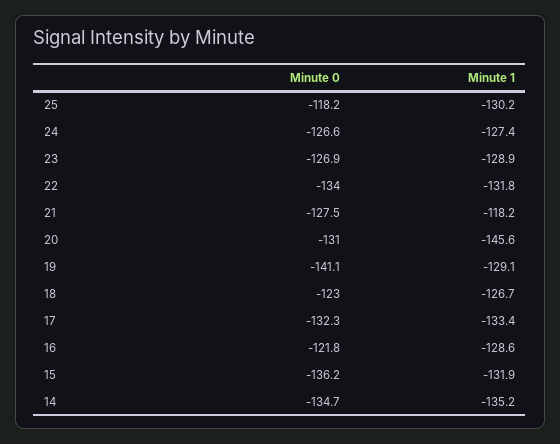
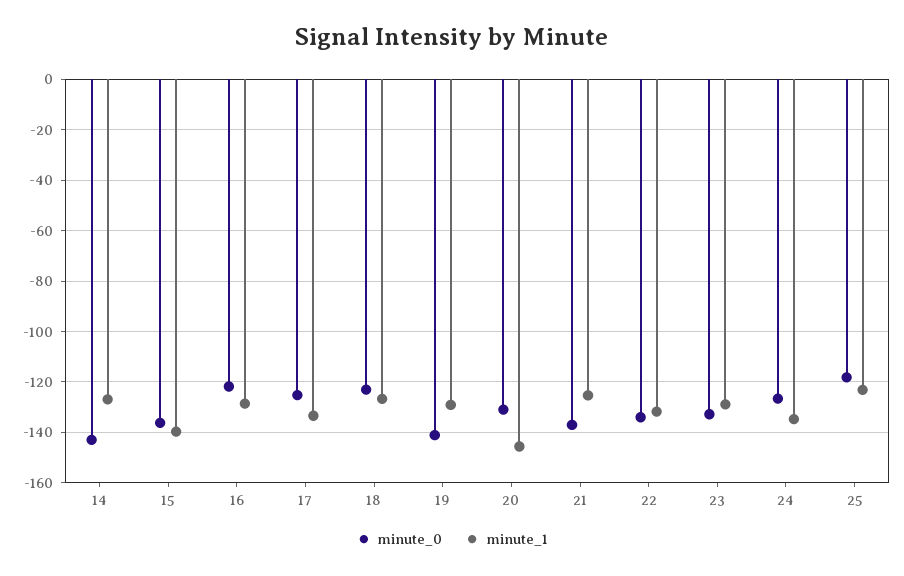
Minute 1, 25: -130.2 -> -122.5
Minute 1, 24: -127.4 -> -135
Minute 0, 23: -126.9 -> -132.5
Minute 0, 21: -127.5 -> -137.5
Minute 1, 21: -118.2 -> -125
Minute 0, 17: -132.3 -> -125
Minute 1, 15: -131.9 -> -140
Minute 0, 14: -134.7 -> -142.5
Minute 1, 14: -135.2 -> -127.5

